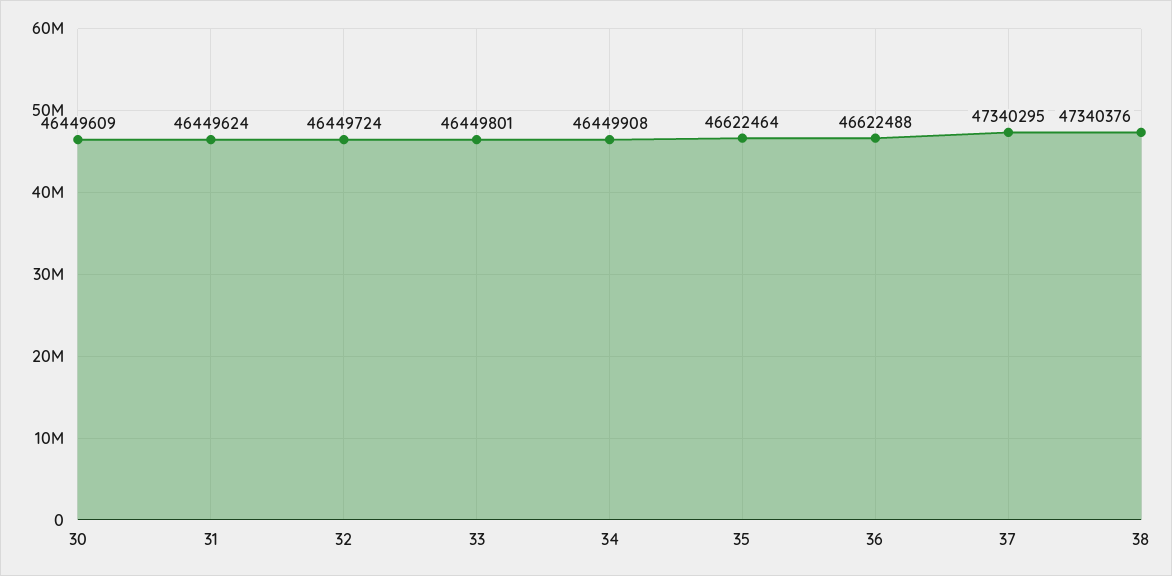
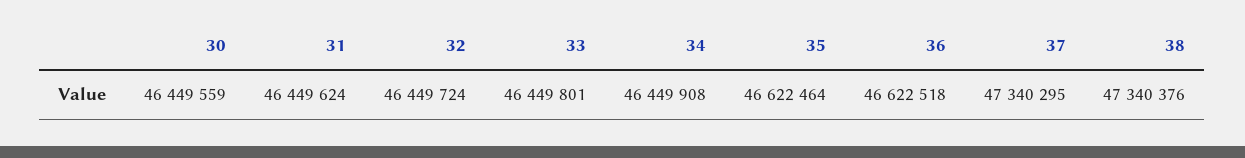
30: 46449609 -> 46449559
36: 46622488 -> 46622518

